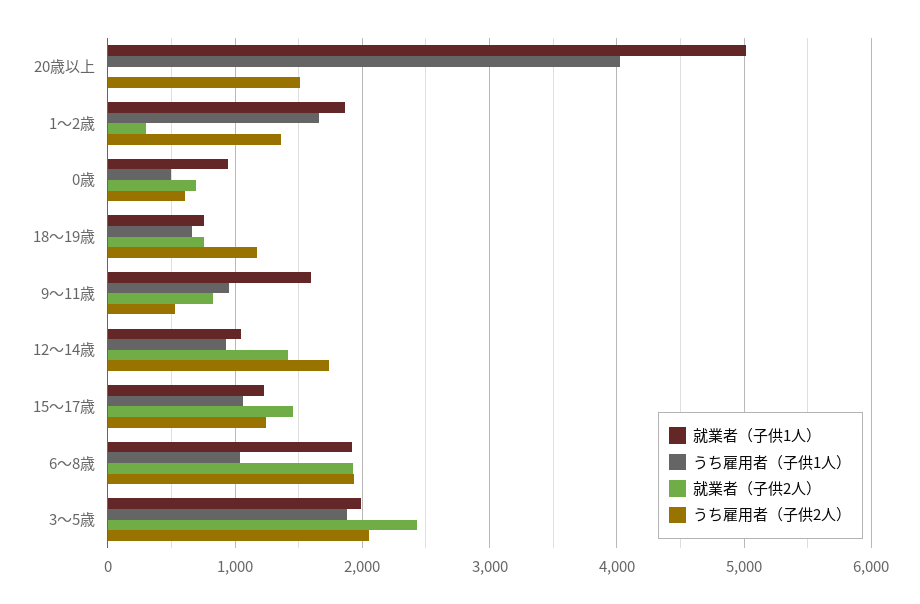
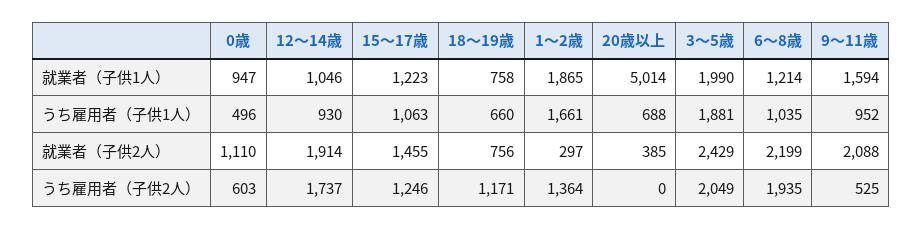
うち雇用者（子供1人）, 20歳以上: 4000 -> 688
就業者（子供2人）, 20歳以上: 0 -> 385
うち雇用者（子供2人）, 20歳以上: 1500 -> 0
就業者（子供2人）, 0歳: 700 -> 1110
就業者（子供2人）, 9～11歳: 800 -> 2088
就業者（子供2人）, 12～14歳: 1400 -> 1914
就業者（子供1人）, 6～8歳: 1900 -> 1214
就業者（子供2人）, 6～8歳: 1900 -> 2199

